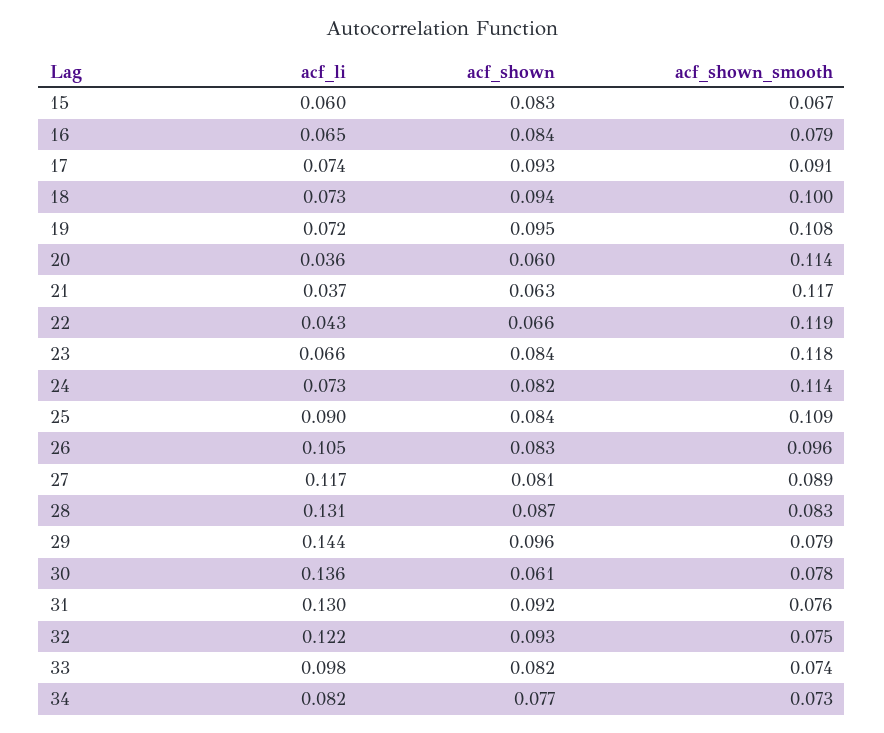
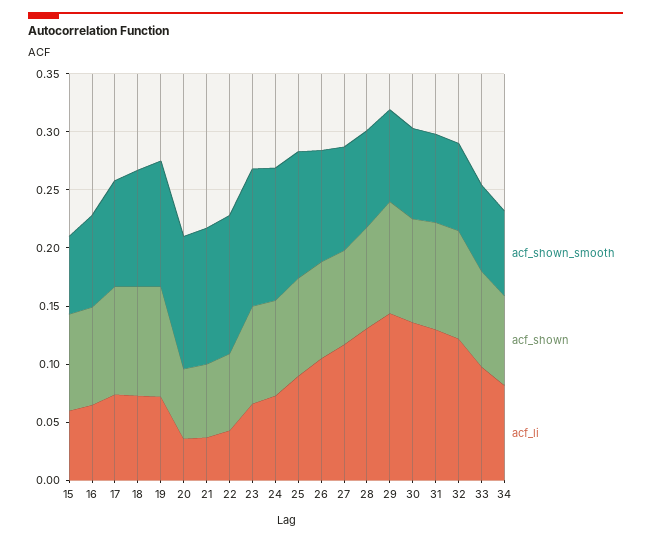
acf_shown, 30: 0.061 -> 0.09

